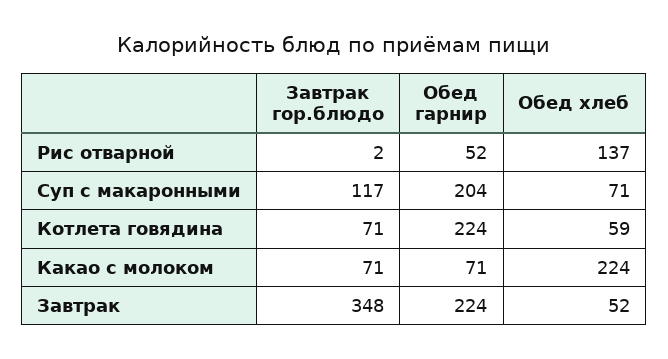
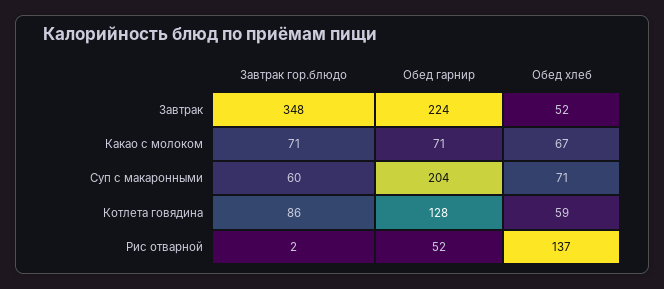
Завтрак гор.блюдо, Суп с макаронными: 117 -> 60
Завтрак гор.блюдо, Котлета говядина: 71 -> 86
Обед гарнир, Котлета говядина: 224 -> 128
Обед хлеб, Какао с молоком: 224 -> 67

